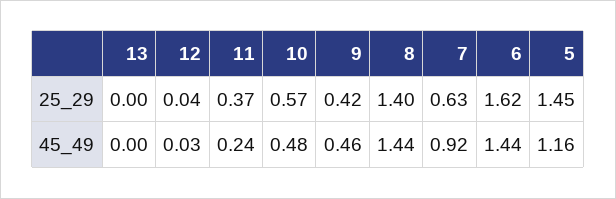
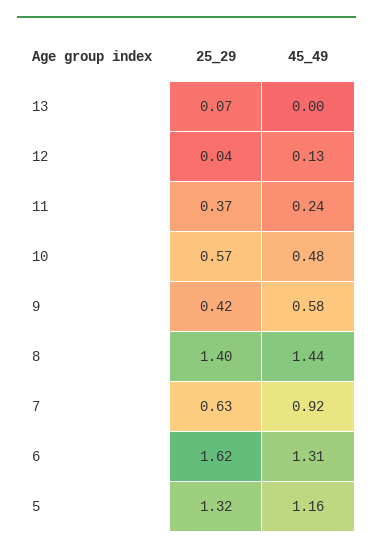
13, 25_29: 0 -> 0.07
5, 25_29: 1.45 -> 1.32
12, 45_49: 0.03 -> 0.13
9, 45_49: 0.46 -> 0.58
6, 45_49: 1.44 -> 1.31

